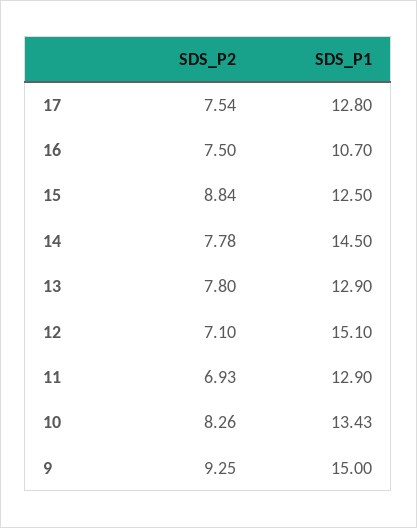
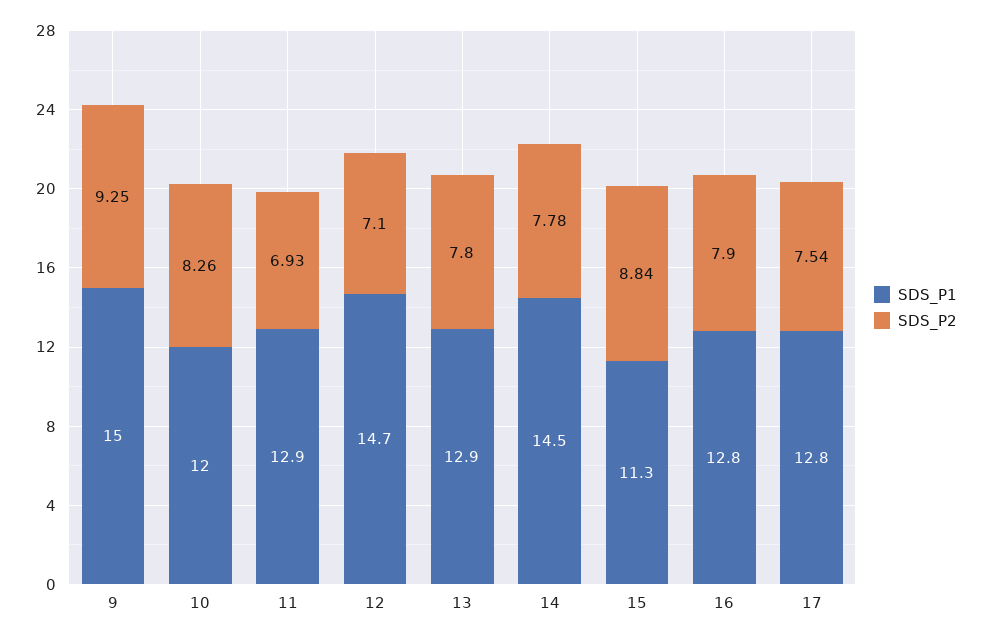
SDS_P2, 16: 7.5 -> 7.9
SDS_P1, 16: 10.7 -> 12.8
SDS_P1, 15: 12.5 -> 11.3
SDS_P1, 12: 15.1 -> 14.7
SDS_P1, 10: 13.43 -> 12

